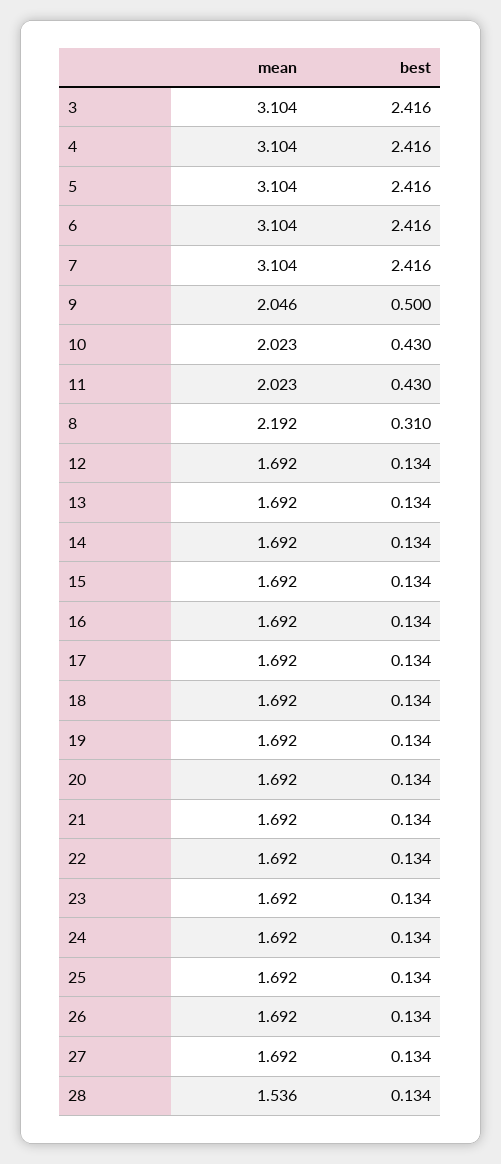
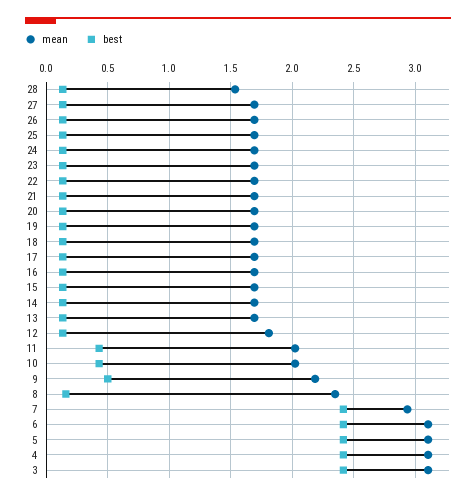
mean, 7: 3.104 -> 2.95
mean, 9: 2.046 -> 2.2
mean, 8: 2.192 -> 2.35
best, 8: 0.31 -> 0.15
mean, 12: 1.692 -> 1.8

